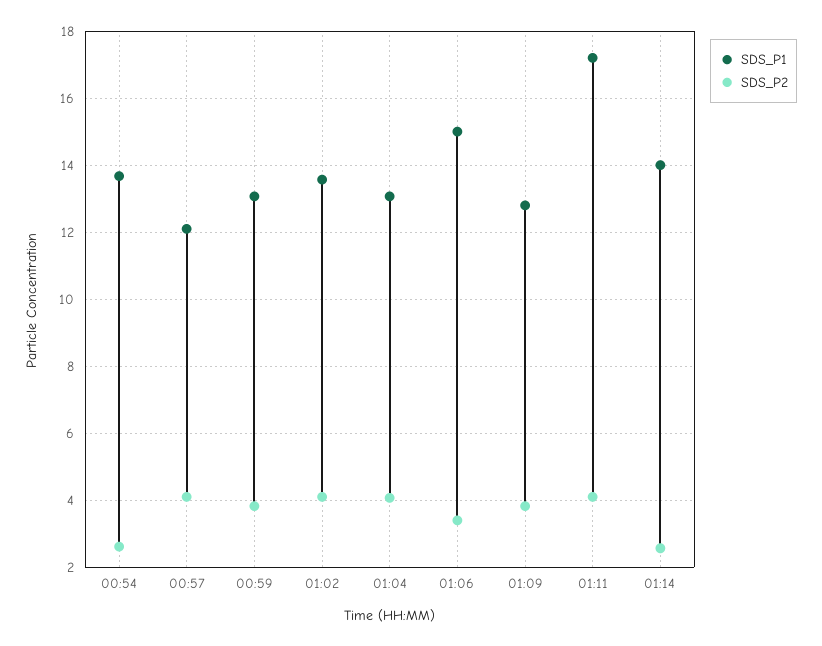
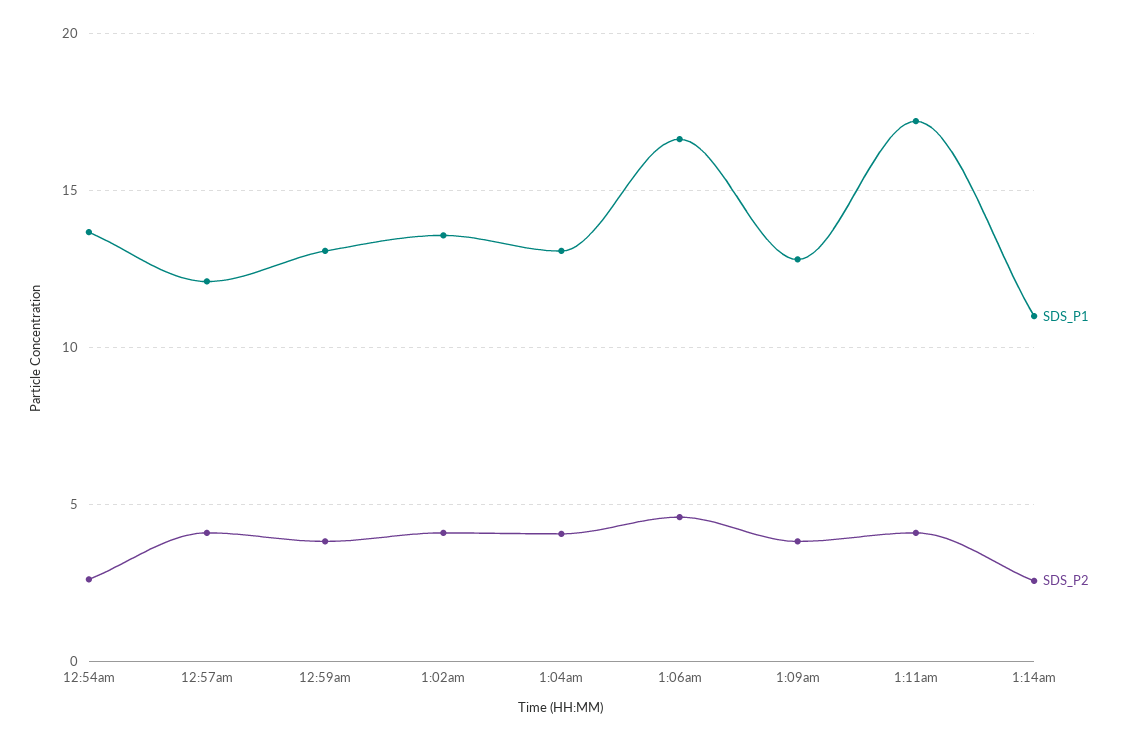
SDS_P1, 01:06: 15 -> 16.5
SDS_P2, 01:06: 3.4 -> 4.5
SDS_P1, 01:14: 14 -> 11

